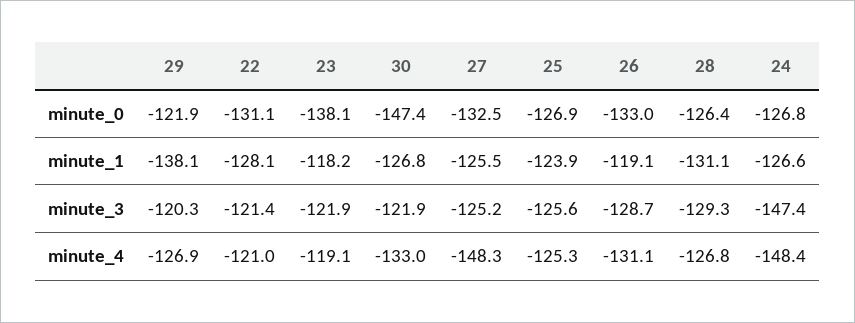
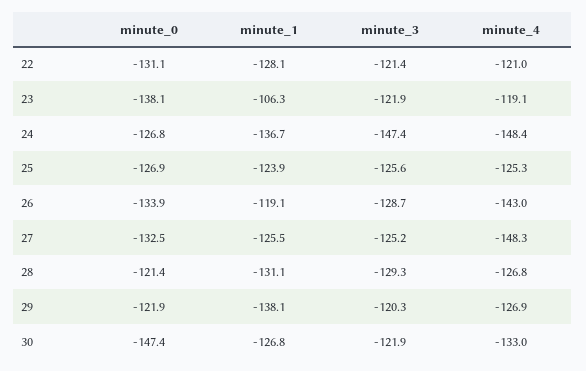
26, minute_0: -133 -> -133.9
28, minute_0: -126.4 -> -121.4
23, minute_1: -118.2 -> -106.3
24, minute_1: -126.6 -> -136.7
26, minute_4: -131.1 -> -143

